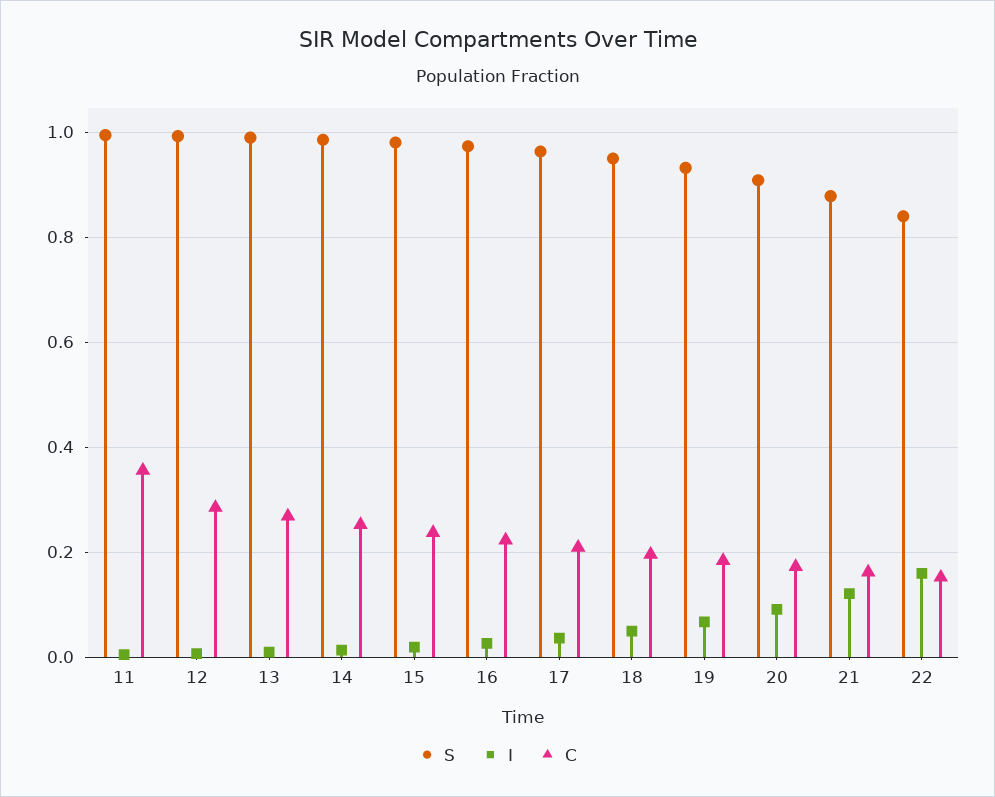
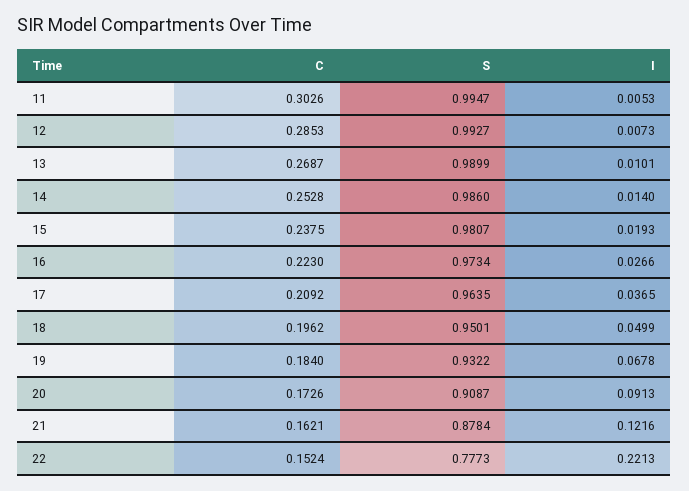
C, 11: 0.36 -> 0.3026
S, 22: 0.84 -> 0.7773
I, 22: 0.16 -> 0.2213

